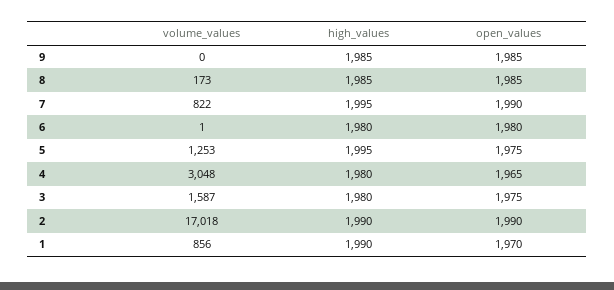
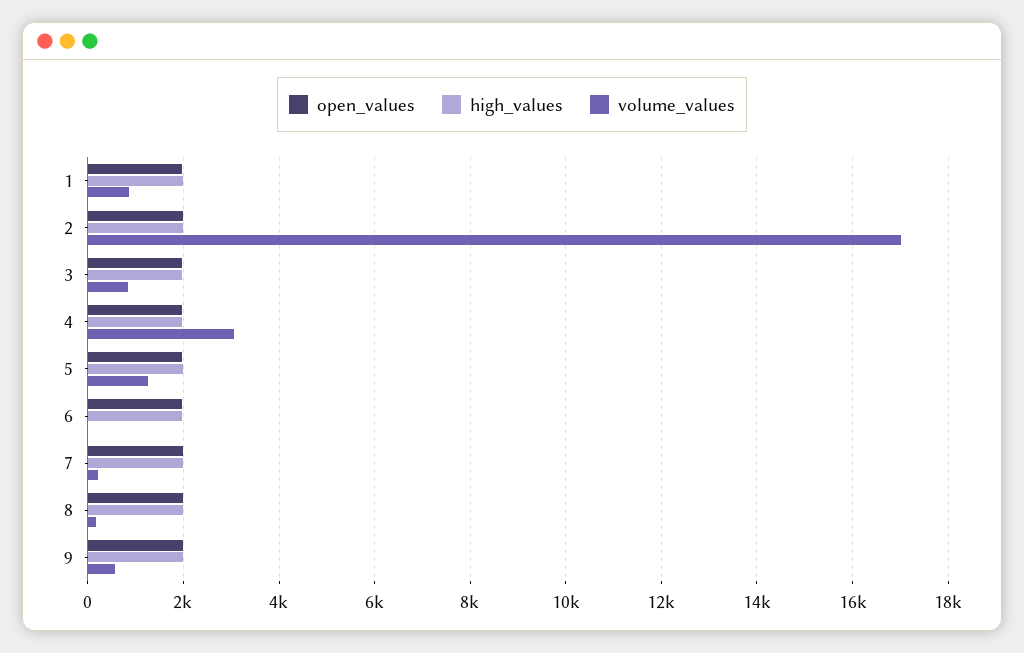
volume_values, 9: 0 -> 600
volume_values, 7: 822 -> 200
volume_values, 3: 1587 -> 800

